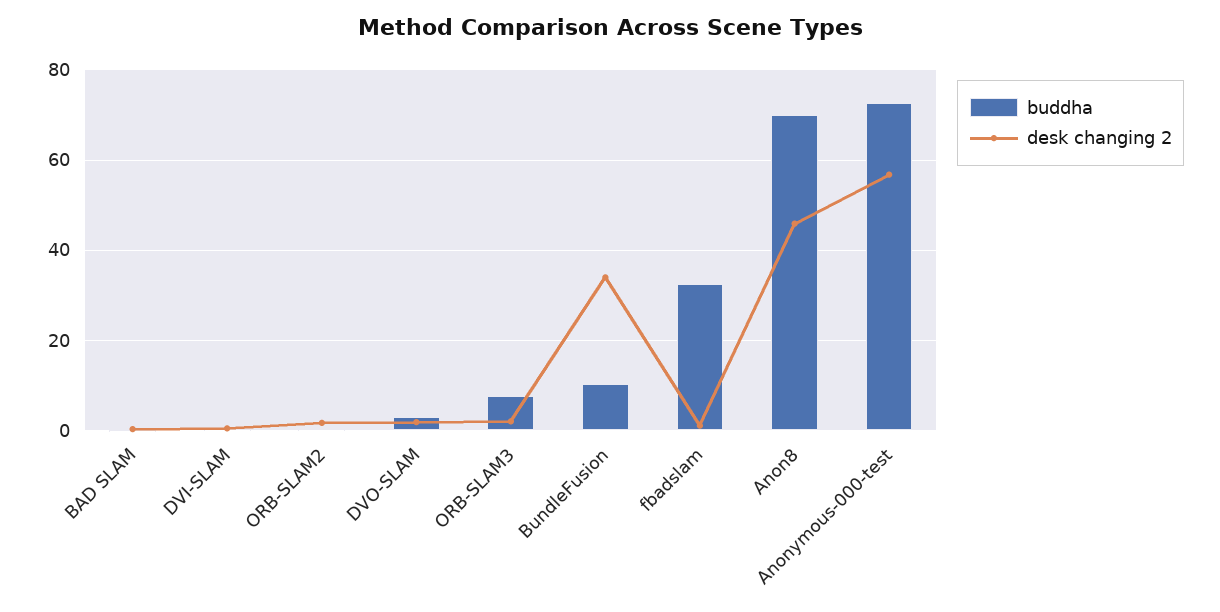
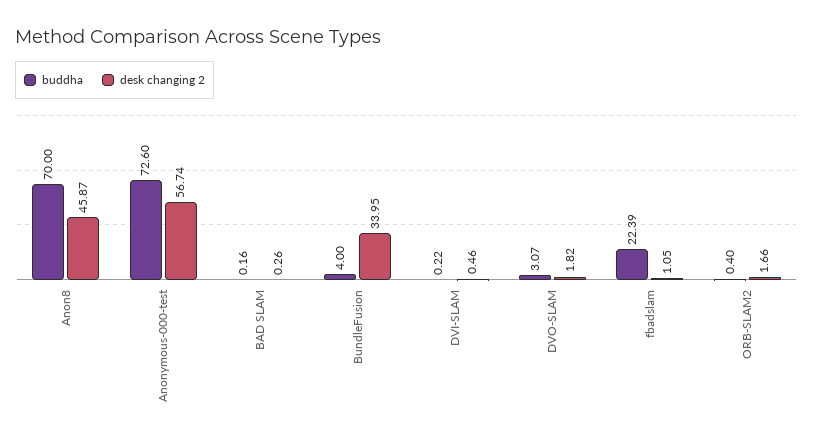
buddha, ORB-SLAM3: 8 -> none
desk changing 2, ORB-SLAM3: 2 -> none
buddha, BundleFusion: 10 -> 4
buddha, fbadslam: 32 -> 22.39

